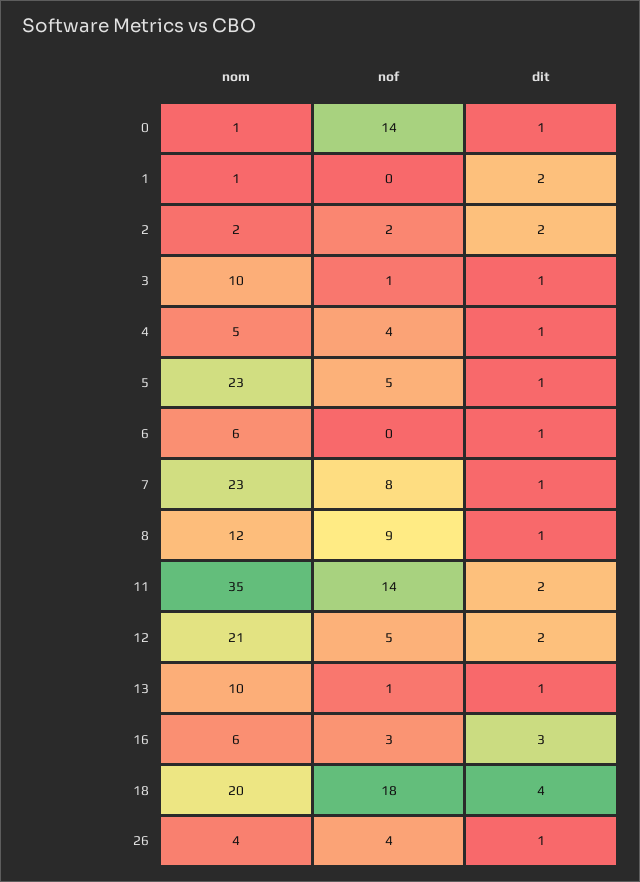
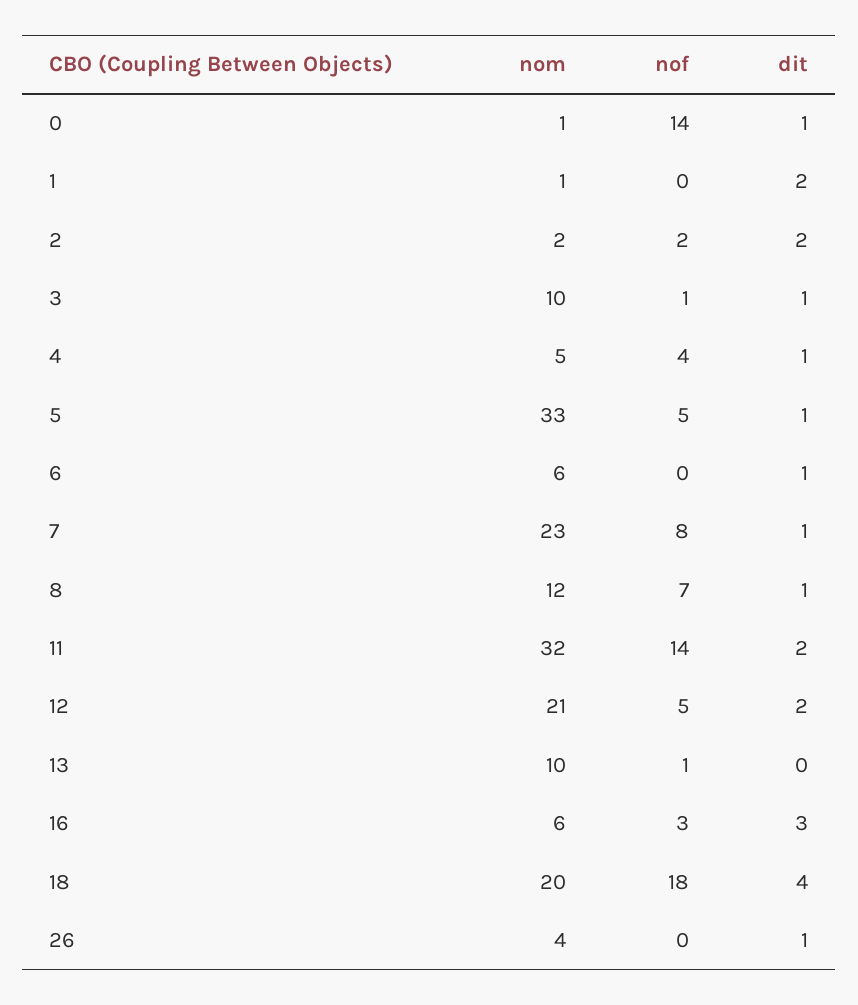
nom, 5: 23 -> 33
nof, 8: 9 -> 7
nom, 11: 35 -> 32
dit, 13: 1 -> 0
nof, 26: 4 -> 0

